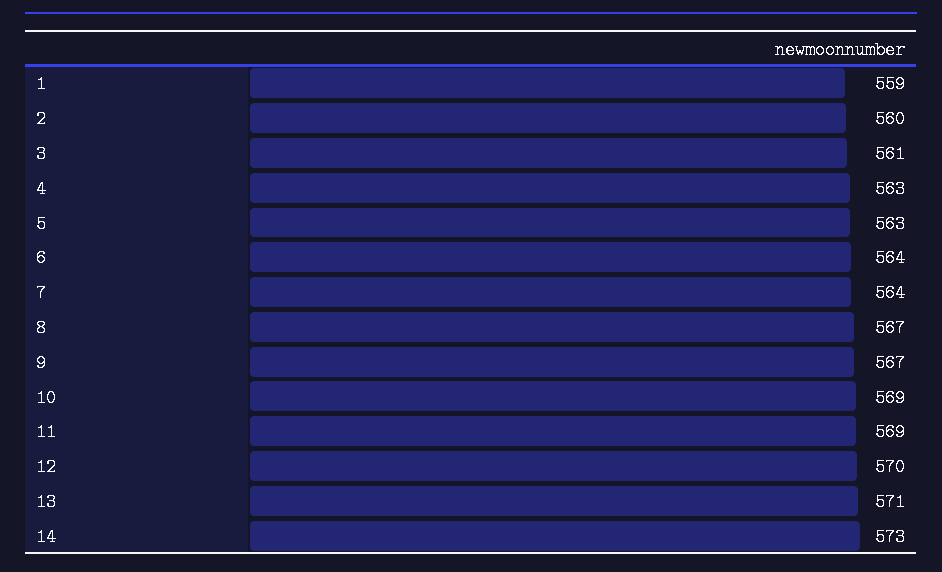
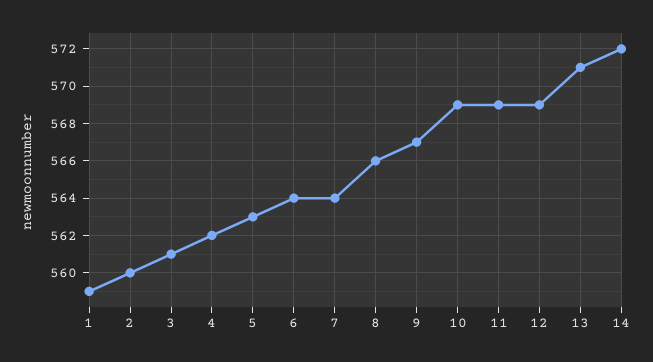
4: 563 -> 562
8: 567 -> 566
12: 570 -> 569
14: 573 -> 572

